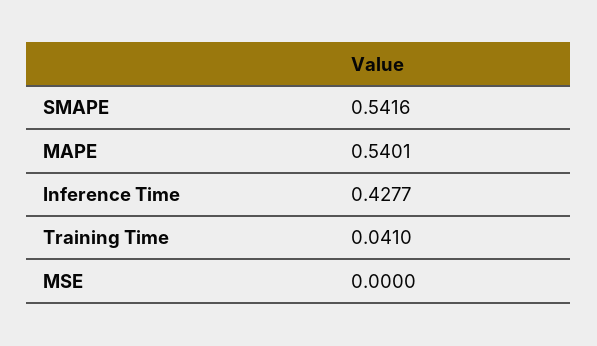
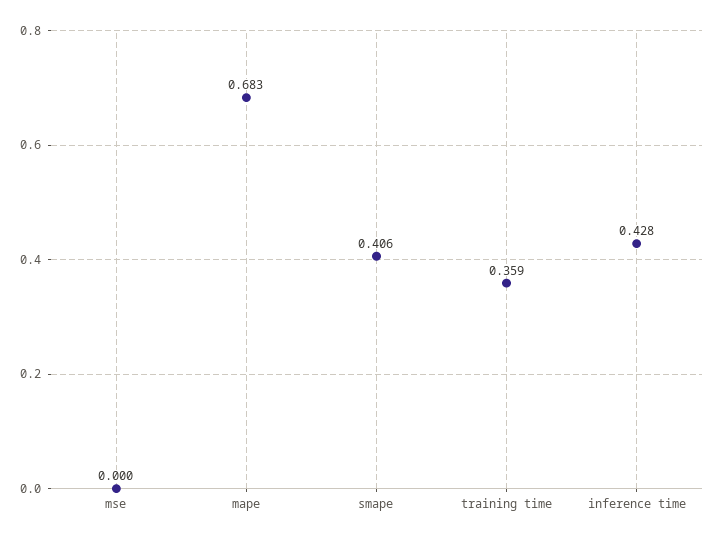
SMAPE: 0.5416 -> 0.406
MAPE: 0.5401 -> 0.683
Training Time: 0.041 -> 0.359

